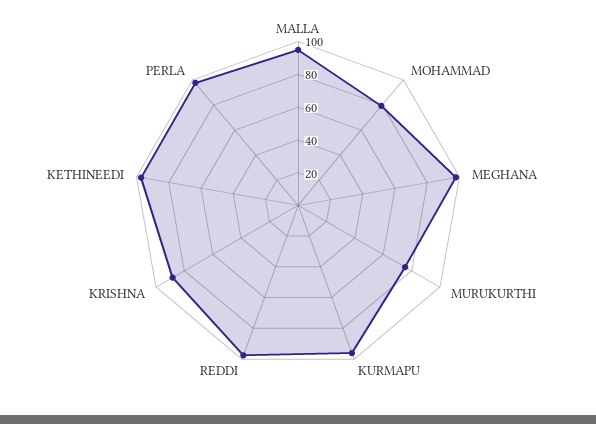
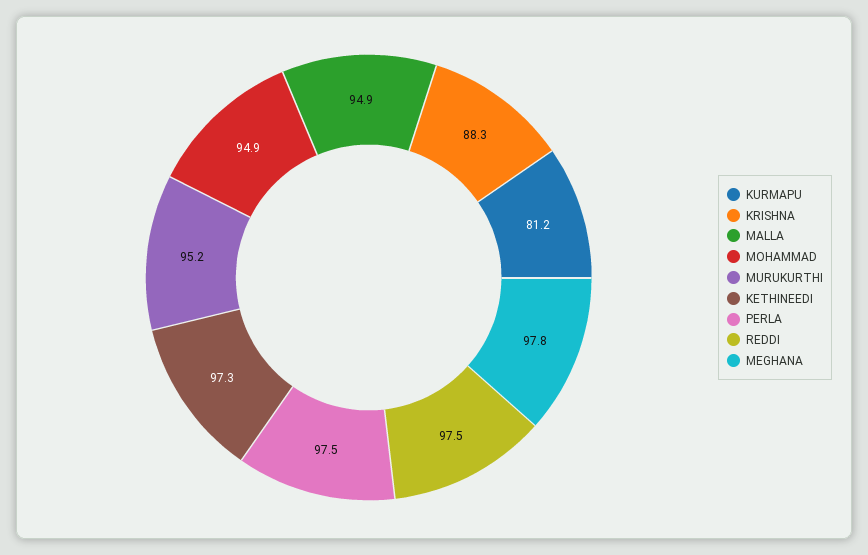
MOHAMMAD: 80 -> 94.9
MURUKURTHI: 75 -> 95.2
KURMAPU: 95 -> 81.2

